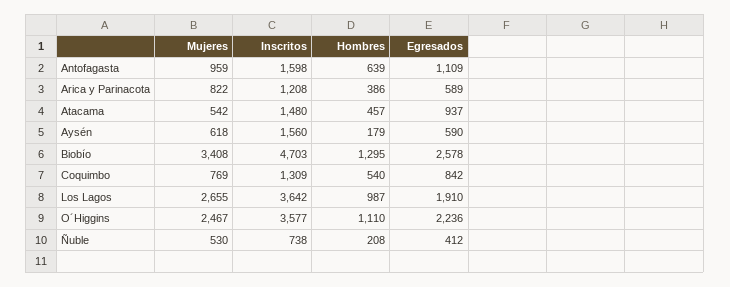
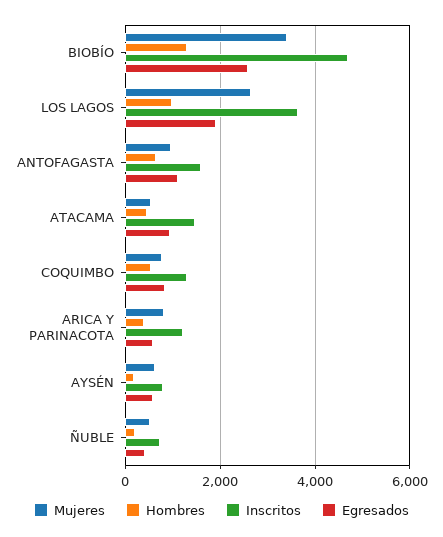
Inscritos, Aysén: 1560 -> 800
Mujeres, O´Higgins: 2467 -> none
Inscritos, O´Higgins: 3577 -> none
Hombres, O´Higgins: 1110 -> none
Egresados, O´Higgins: 2236 -> none

